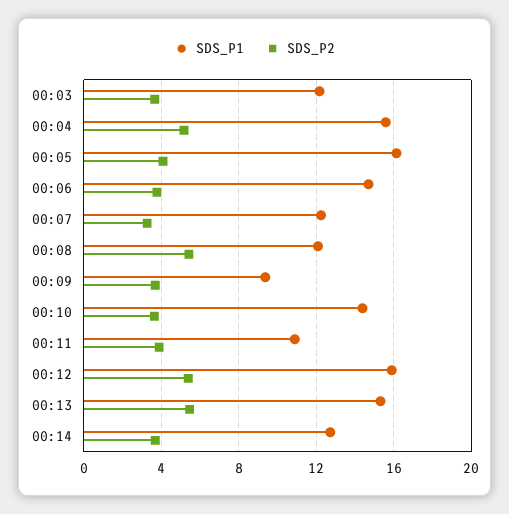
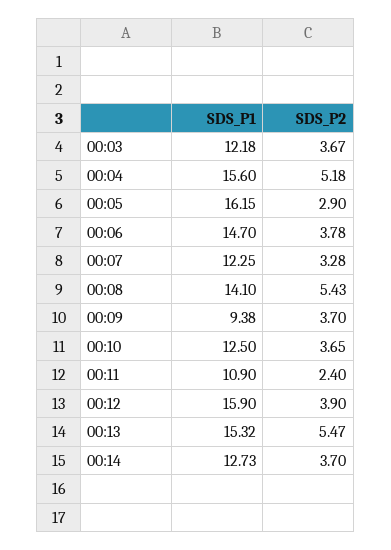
SDS_P2, 00:05: 4 -> 2.9
SDS_P1, 00:08: 12 -> 14.1
SDS_P1, 00:10: 14.5 -> 12.5
SDS_P2, 00:11: 4 -> 2.4
SDS_P2, 00:12: 5.5 -> 3.9

